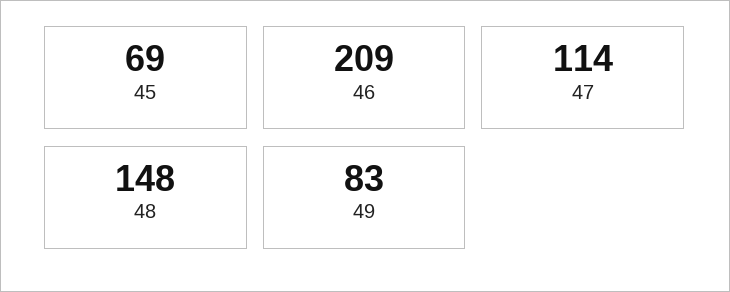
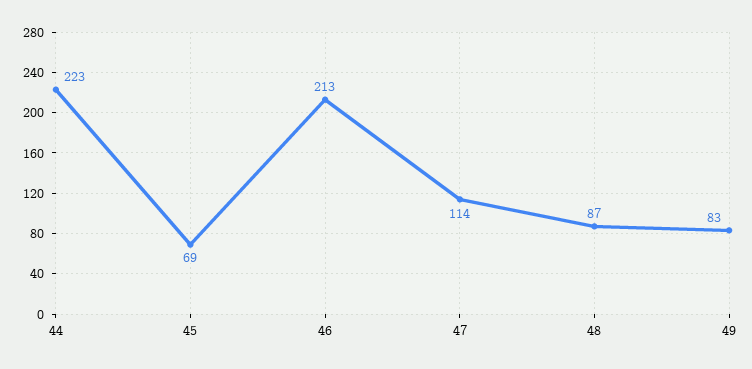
46: 209 -> 213
48: 148 -> 87
44: none -> 223

